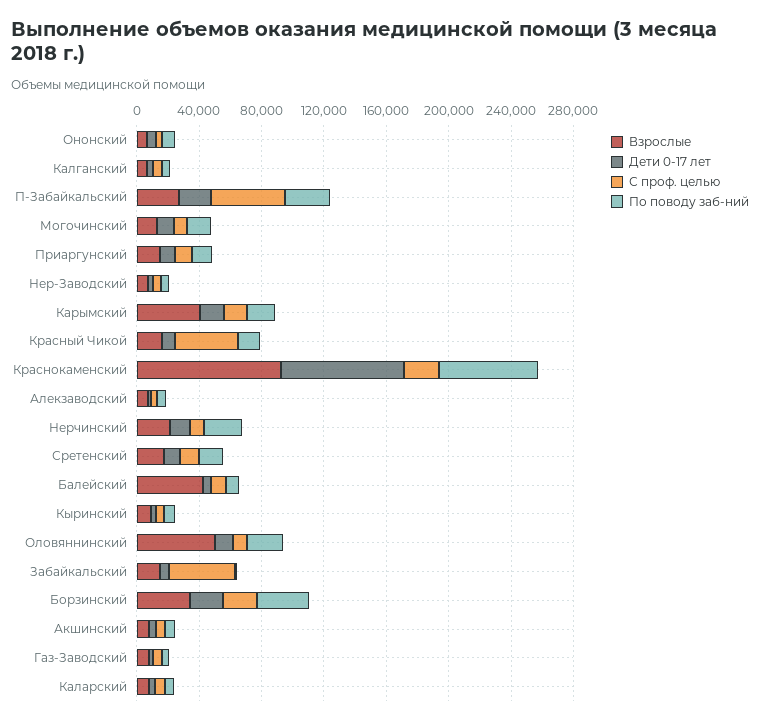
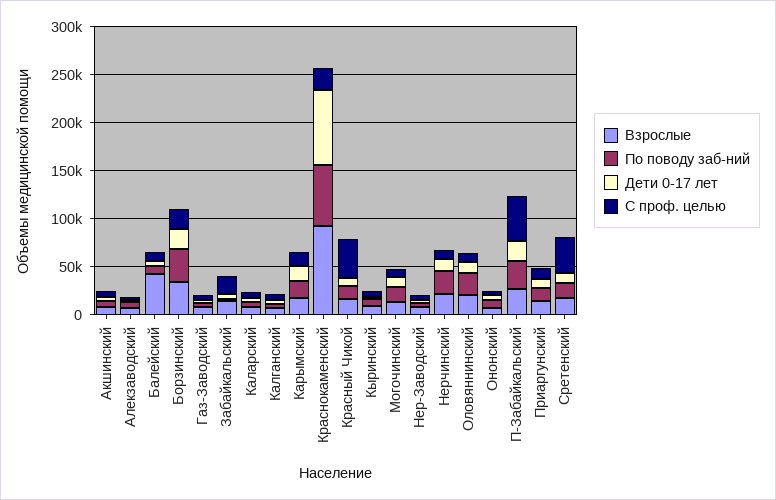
Взрослые, Карымский: 40000 -> 20000
С проф. целью, Сретенский: 10000 -> 40000
Взрослые, Оловяннинский: 50000 -> 20000
С проф. целью, Забайкальский: 40000 -> 20000

